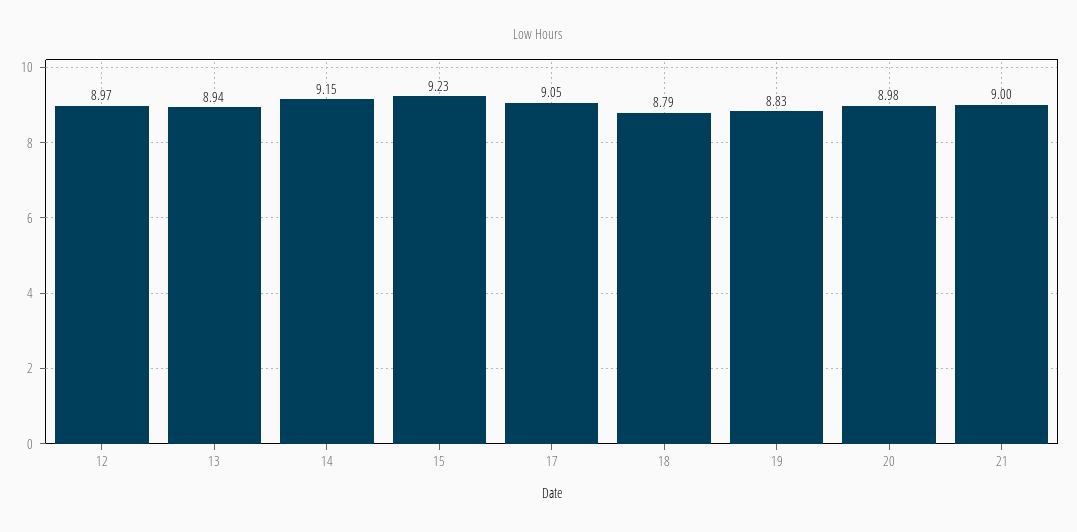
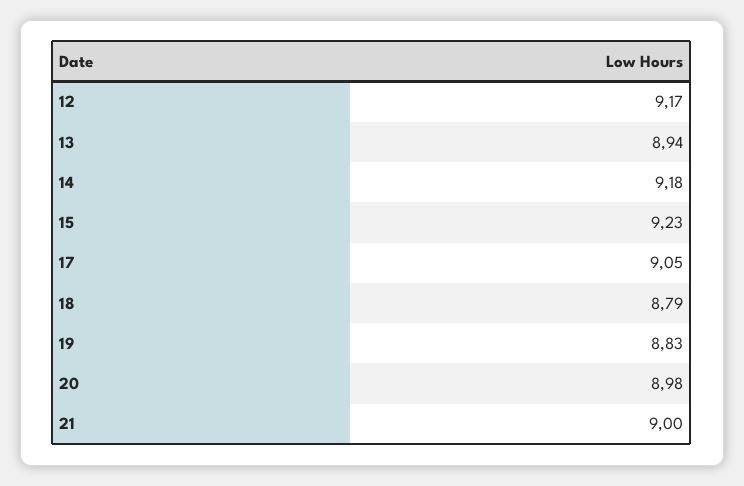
12: 8.97 -> 9.17
14: 9.15 -> 9.18

